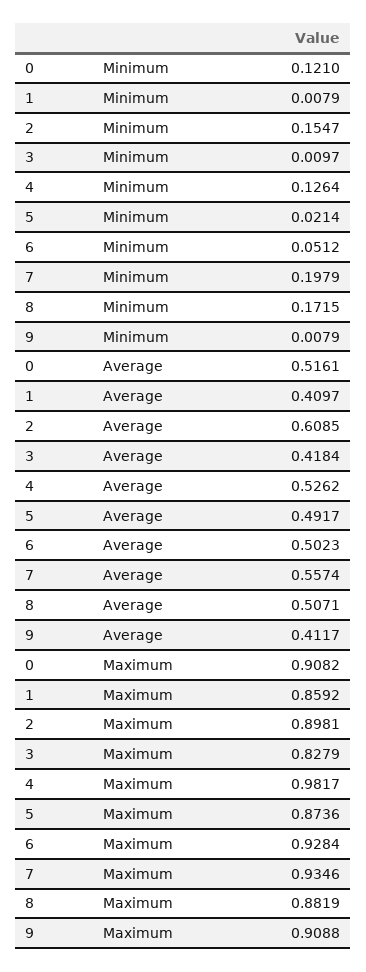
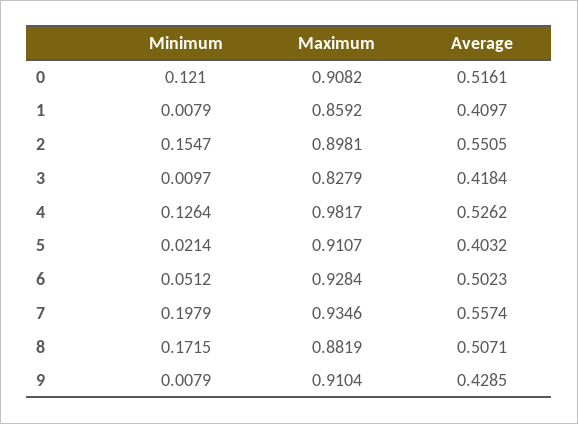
2, Average: 0.6085 -> 0.5505
5, Average: 0.4917 -> 0.4032
9, Average: 0.4117 -> 0.4285
5, Maximum: 0.8736 -> 0.9107
9, Maximum: 0.9088 -> 0.9104

